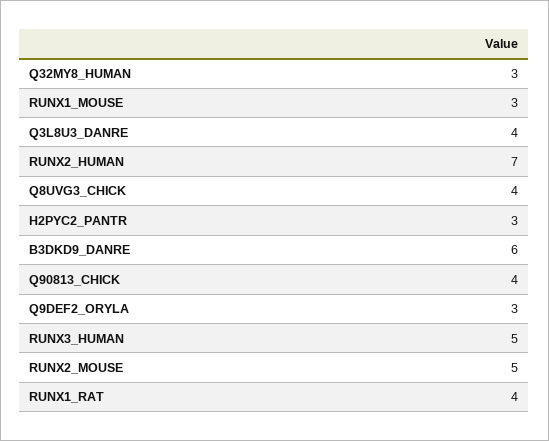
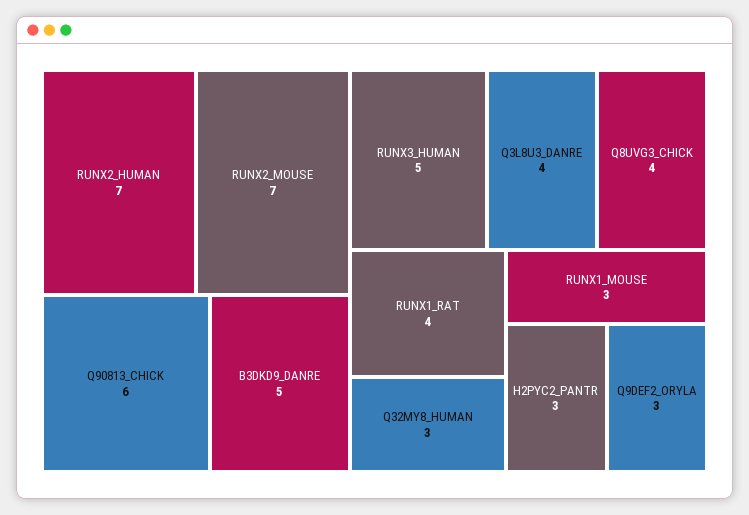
B3DKD9_DANRE: 6 -> 5
Q90813_CHICK: 4 -> 6
RUNX2_MOUSE: 5 -> 7

